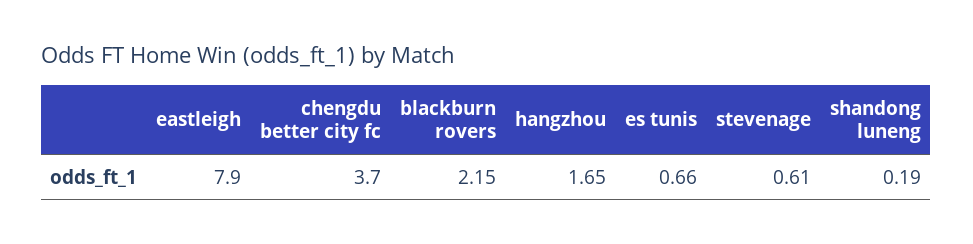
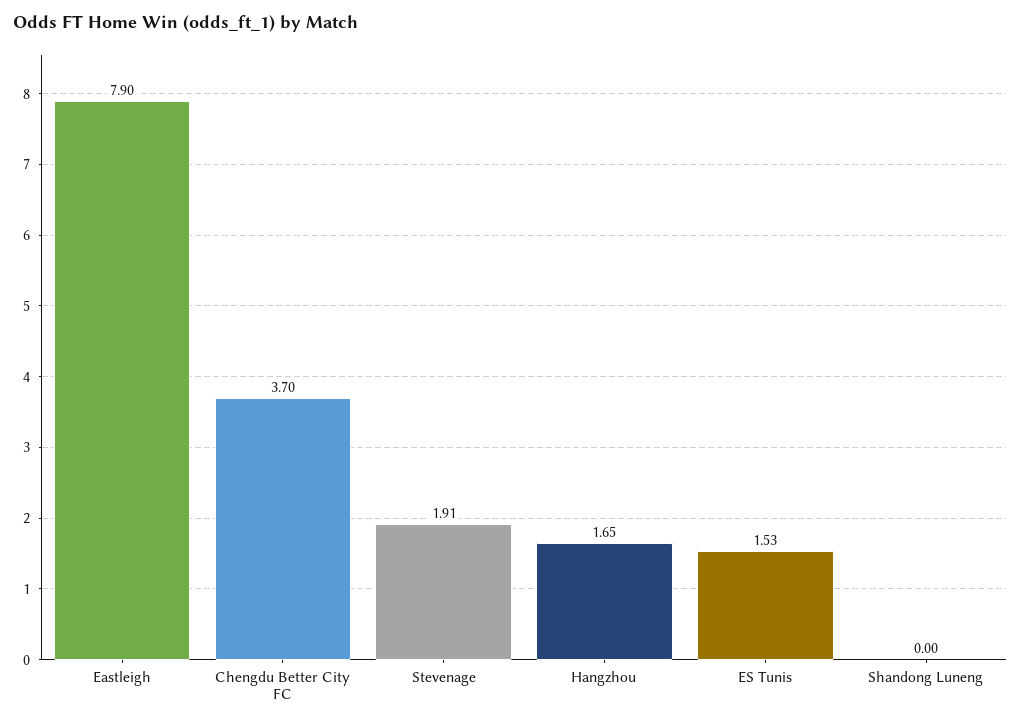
blackburn rovers: 2.15 -> none
es tunis: 0.66 -> 1.53
stevenage: 0.61 -> 1.91
shandong luneng: 0.19 -> 0

